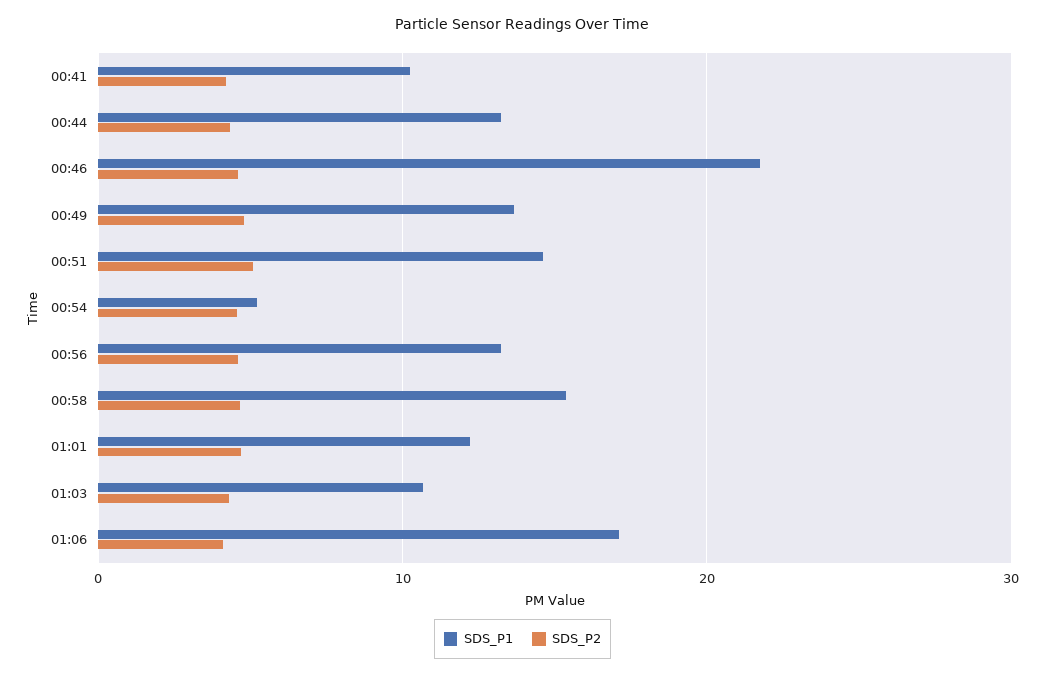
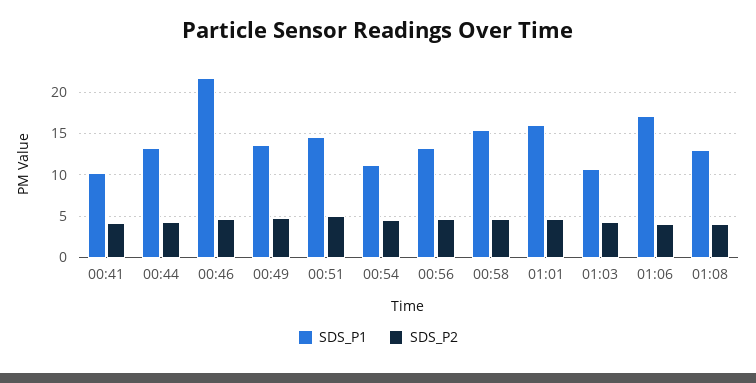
SDS_P1, 00:54: 5 -> 11
SDS_P1, 01:01: 12 -> 16
SDS_P1, 01:08: none -> 13
SDS_P2, 01:08: none -> 4

